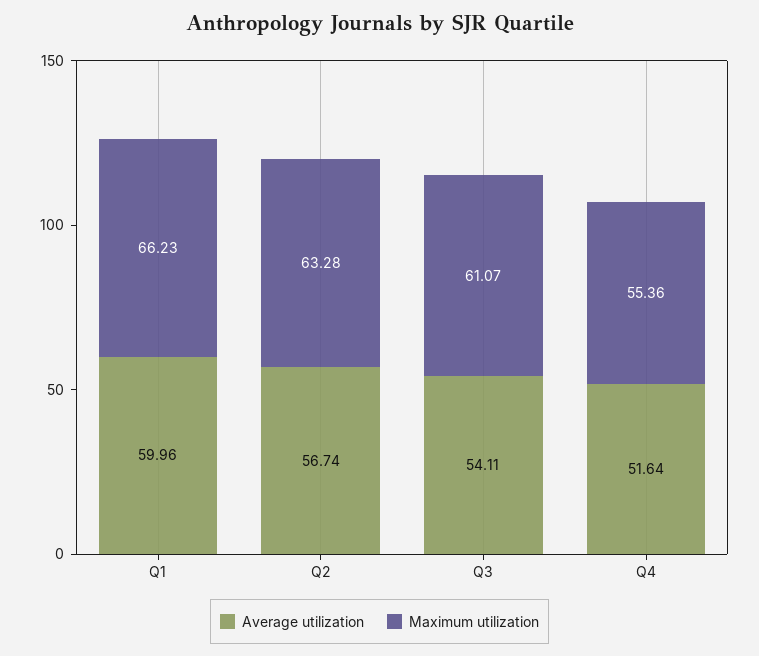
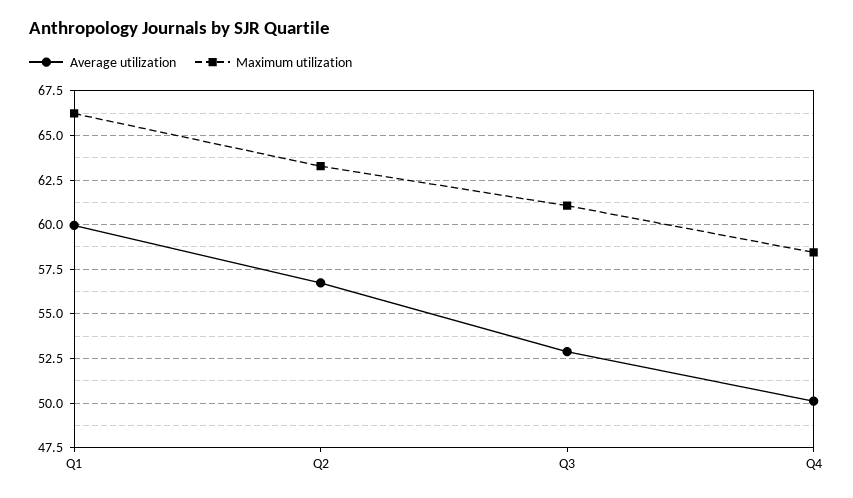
Average utilization, Q3: 54.11 -> 53
Average utilization, Q4: 51.64 -> 50
Maximum utilization, Q4: 55.36 -> 58.5

